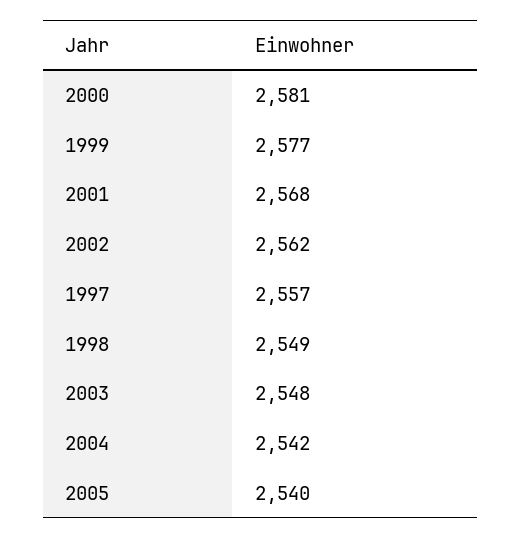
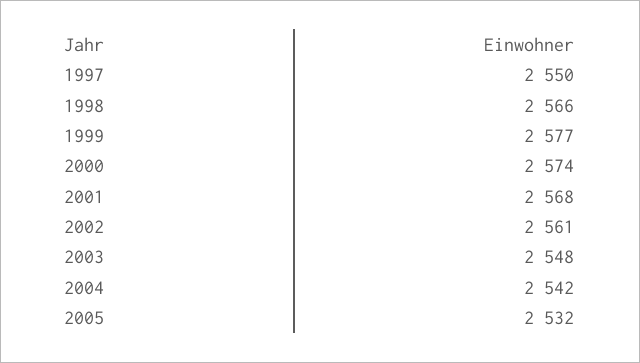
2000: 2581 -> 2574
2002: 2562 -> 2561
1997: 2557 -> 2550
1998: 2549 -> 2566
2005: 2540 -> 2532

